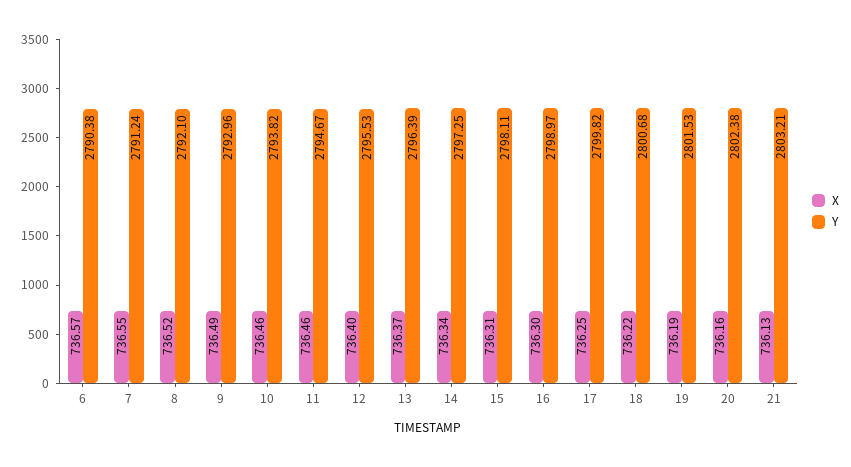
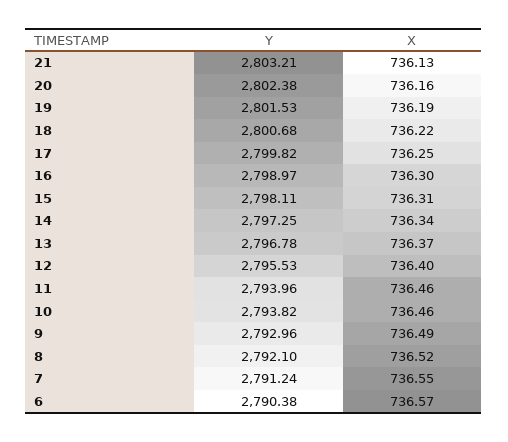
Y, 11: 2794.67 -> 2793.96
Y, 13: 2796.39 -> 2796.78

